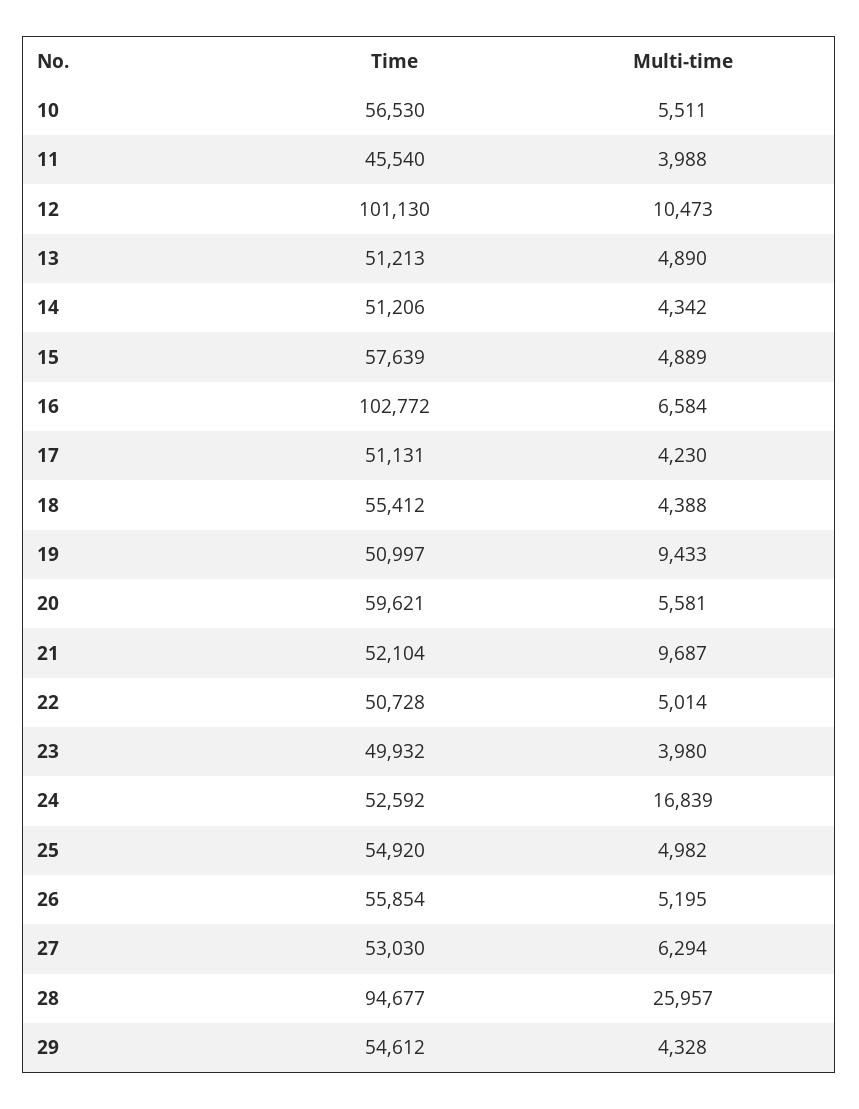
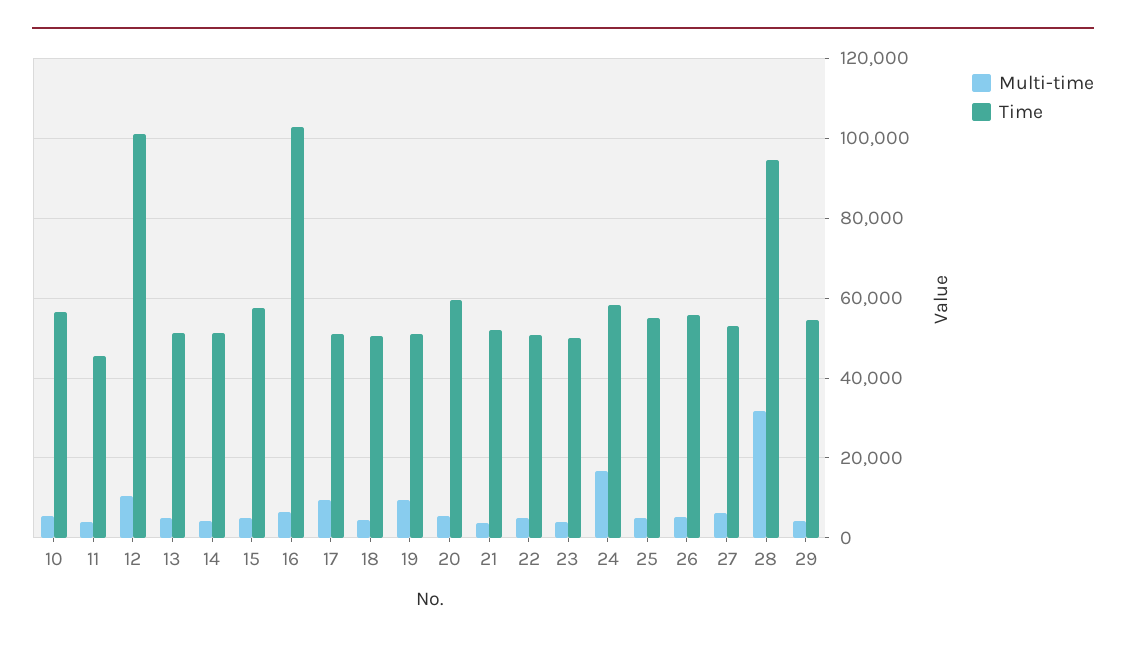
Multi-time, 17: 4230 -> 10000
Time, 18: 55412 -> 50000
Multi-time, 21: 9687 -> 4000
Time, 24: 52592 -> 58000
Multi-time, 28: 25957 -> 32000

